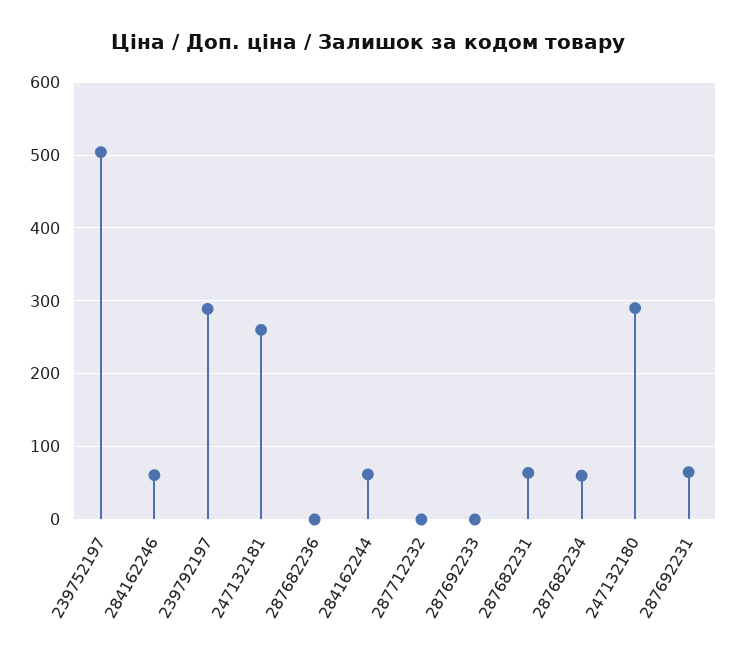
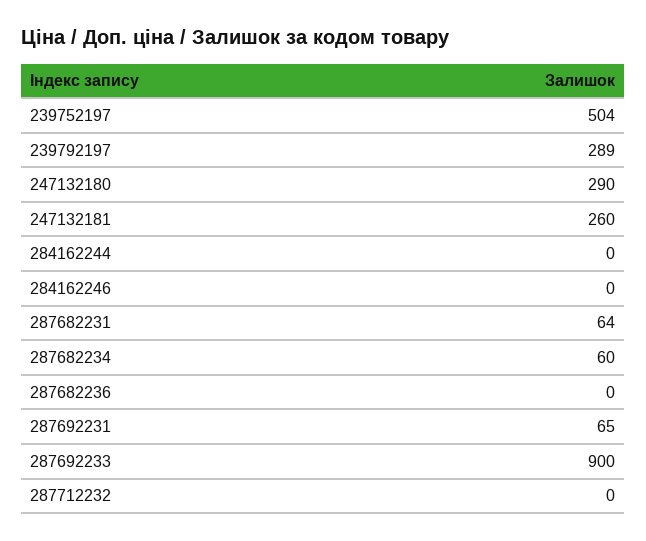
284162246: 60 -> 0
284162244: 60 -> 0
287692233: 0 -> 900

